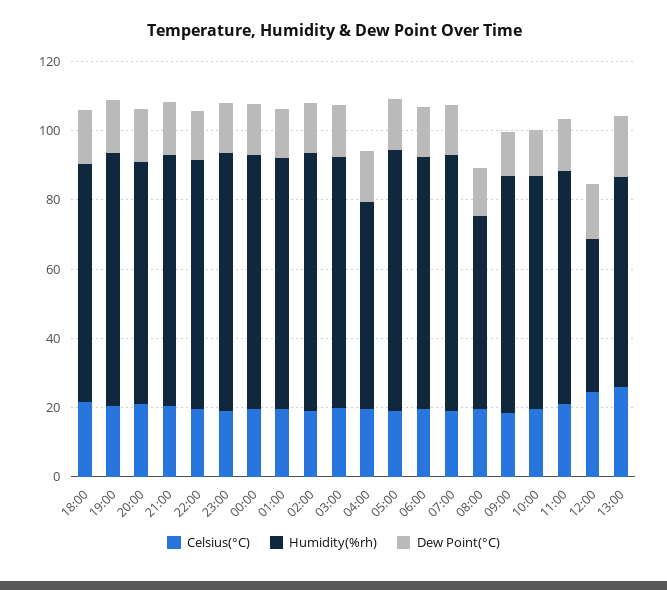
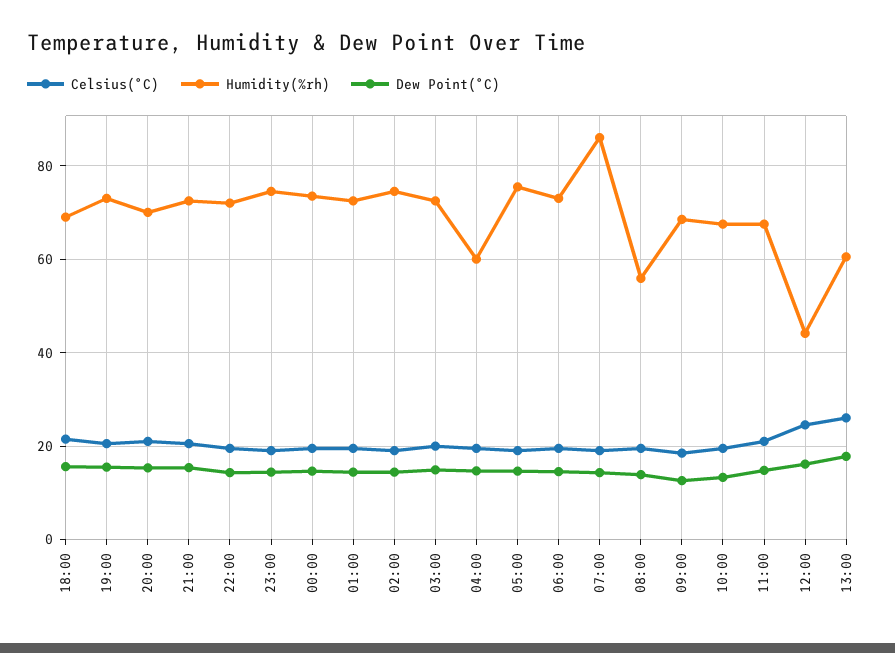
Humidity(%rh), 07:00: 75 -> 86

